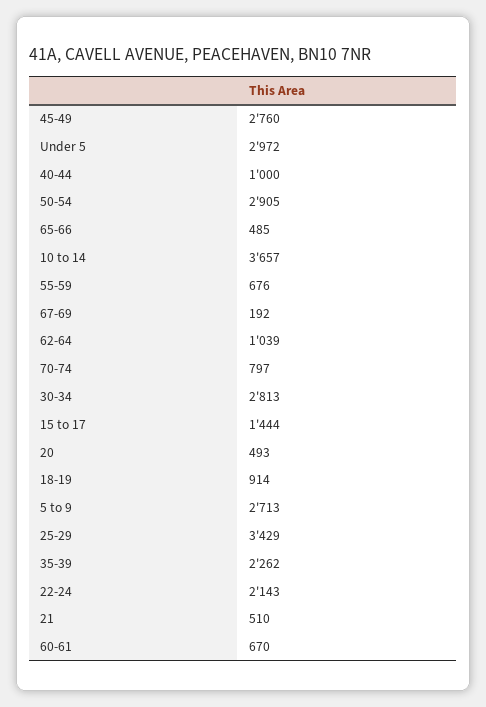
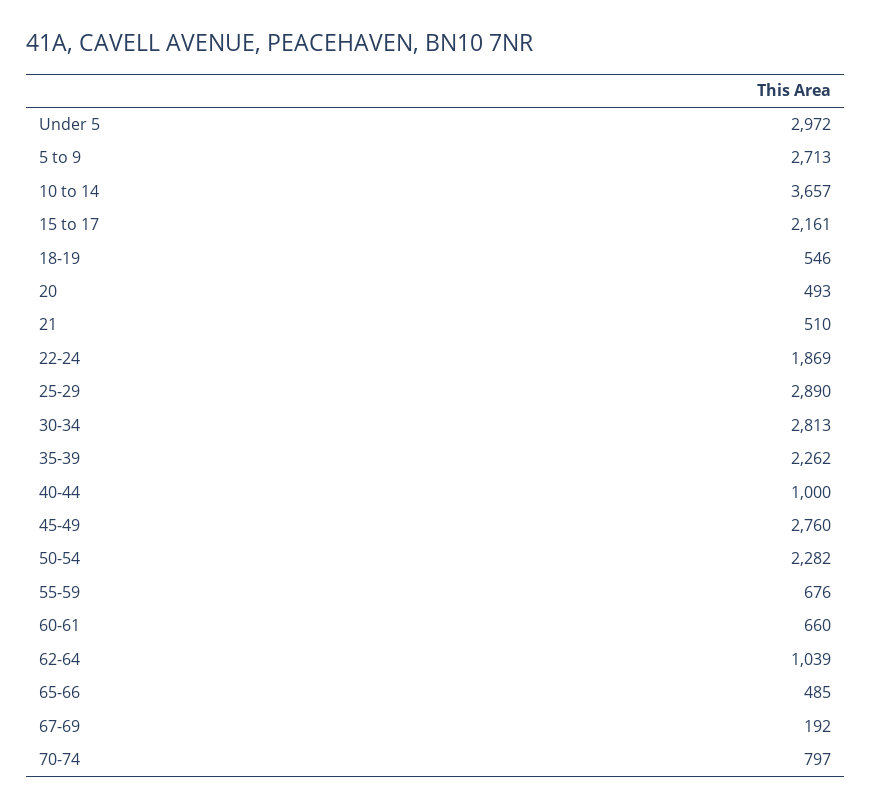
50-54: 2905 -> 2282
15 to 17: 1444 -> 2161
18-19: 914 -> 546
25-29: 3429 -> 2890
22-24: 2143 -> 1869
60-61: 670 -> 660

